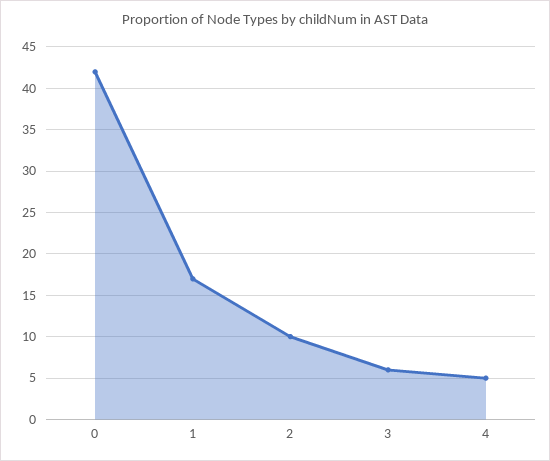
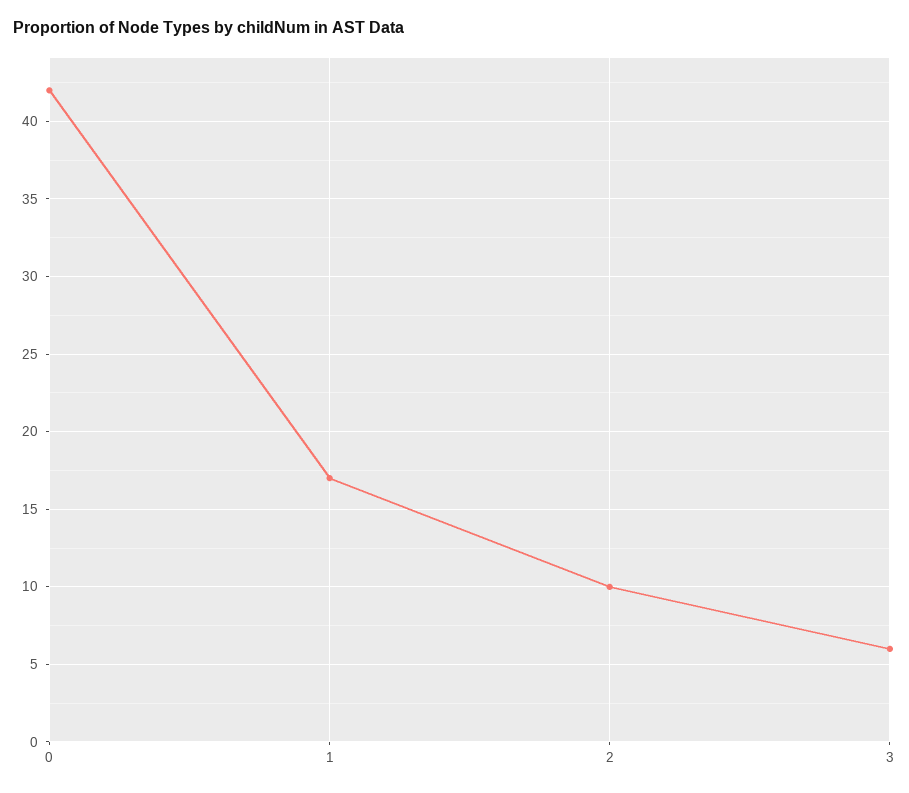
4: 5 -> none

